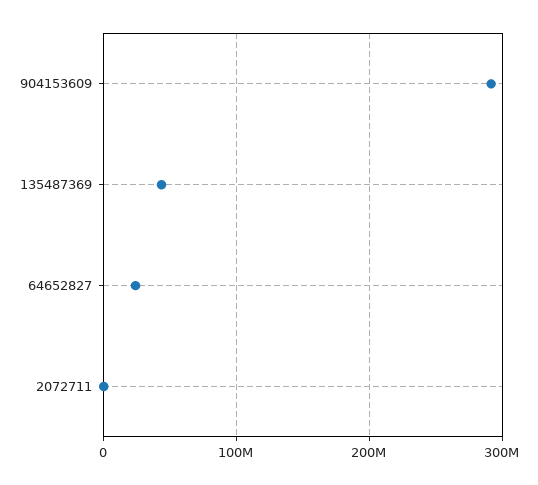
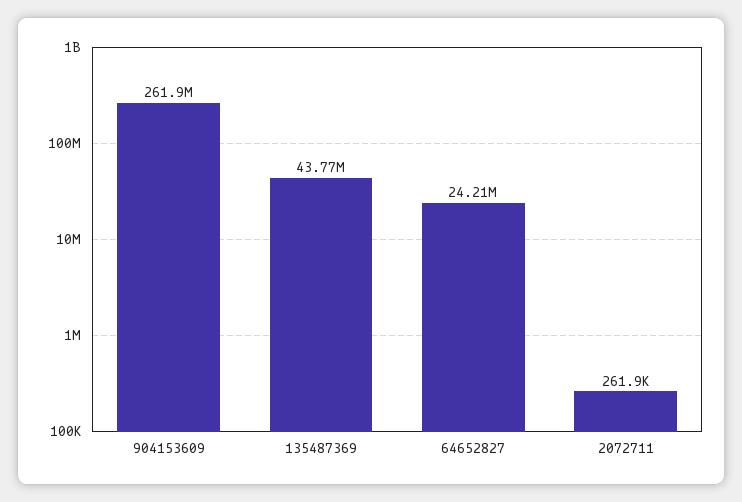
904153609: 290000000 -> 261900000

